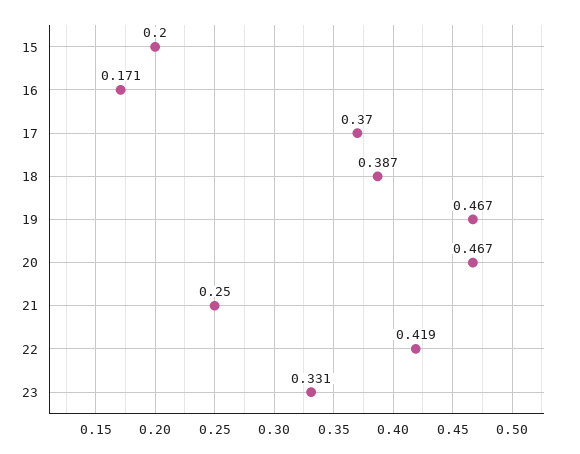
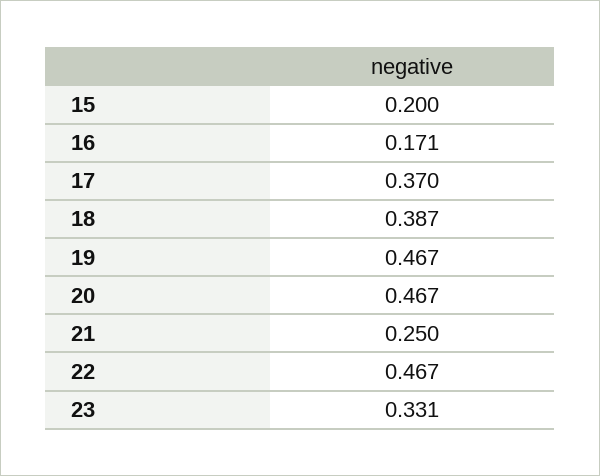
22: 0.419 -> 0.467

